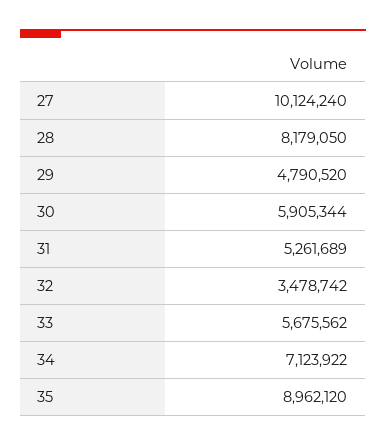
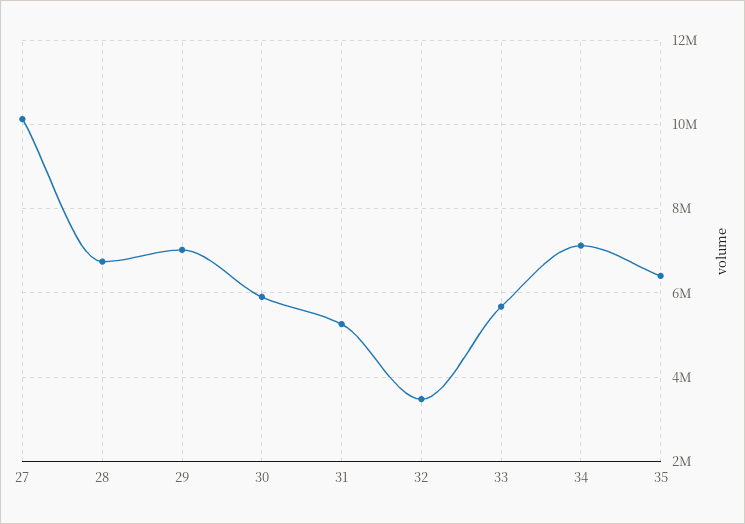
28: 8179050 -> 6800000
29: 4790520 -> 7000000
35: 8962120 -> 6400000

